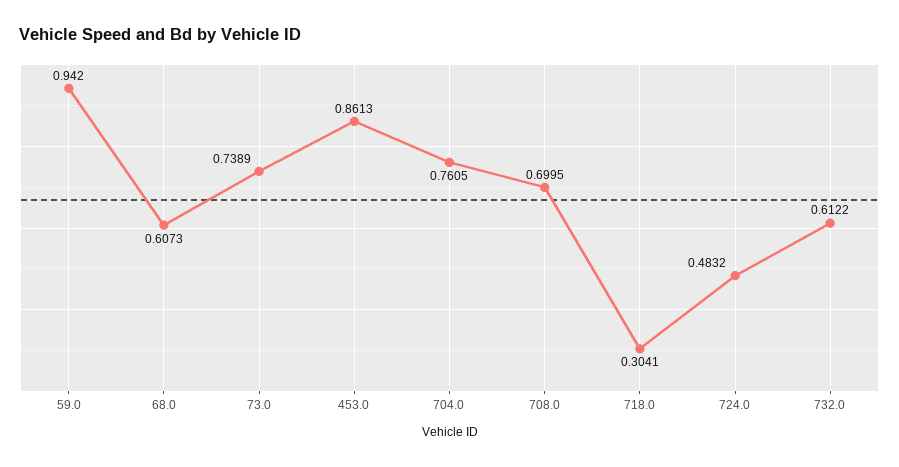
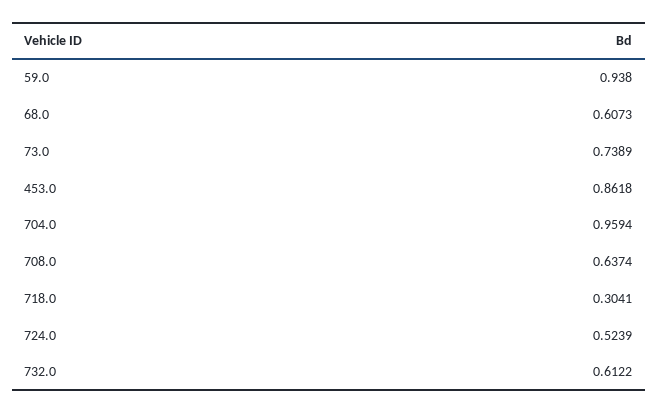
59.0: 0.942 -> 0.938
453.0: 0.8613 -> 0.8618
704.0: 0.7605 -> 0.9594
708.0: 0.6995 -> 0.6374
724.0: 0.4832 -> 0.5239

